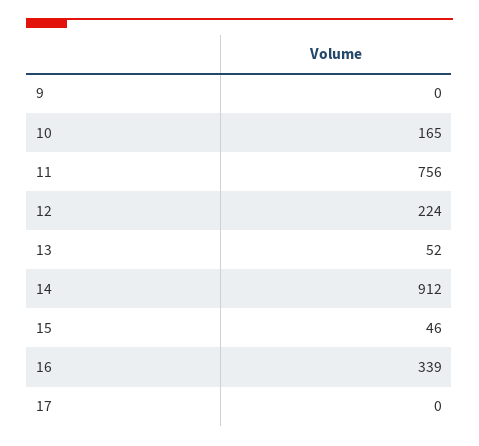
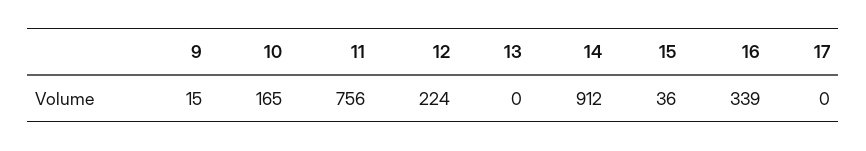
9: 0 -> 15
13: 52 -> 0
15: 46 -> 36

